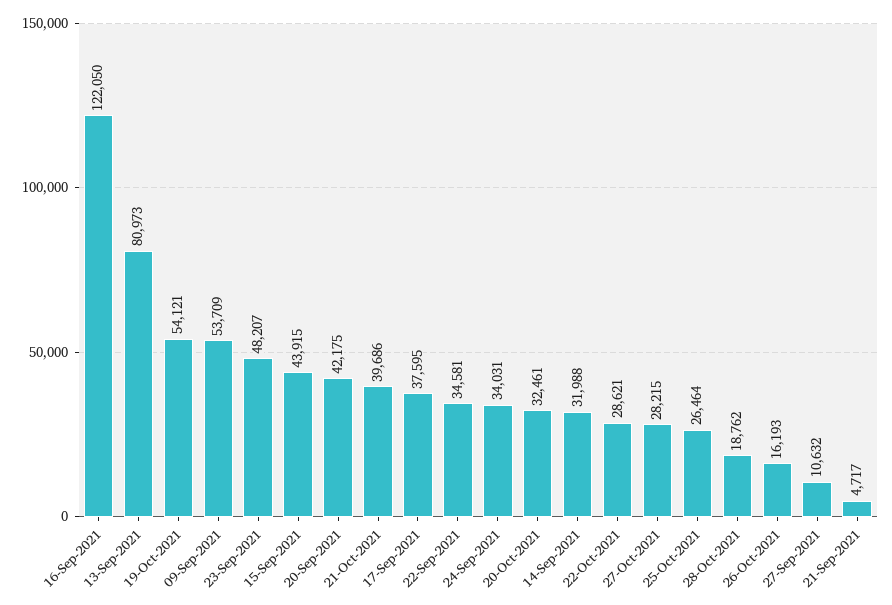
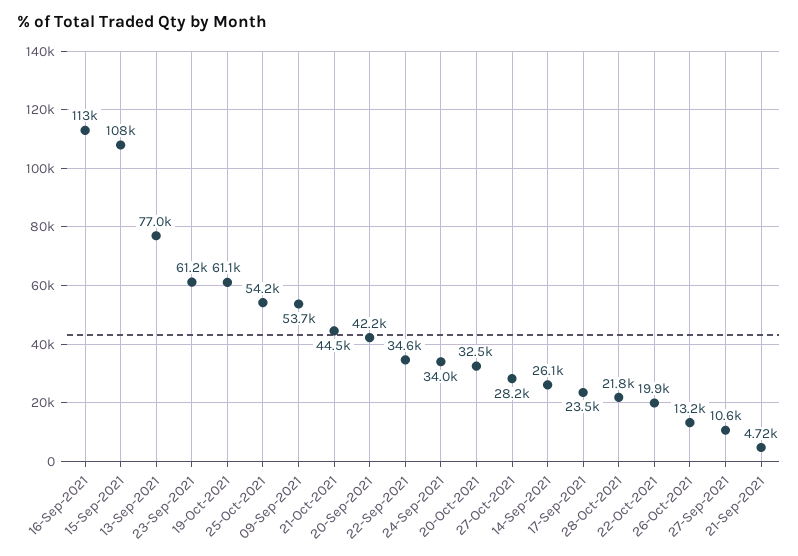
16-Sep-2021: 122050 -> 113000
13-Sep-2021: 80973 -> 77000
19-Oct-2021: 54121 -> 61100
23-Sep-2021: 48207 -> 61200
15-Sep-2021: 43915 -> 108000
21-Oct-2021: 39686 -> 44500
17-Sep-2021: 37595 -> 23500
14-Sep-2021: 31988 -> 26100
22-Oct-2021: 28621 -> 19900
25-Oct-2021: 26464 -> 54200
28-Oct-2021: 18762 -> 21800
26-Oct-2021: 16193 -> 13200

